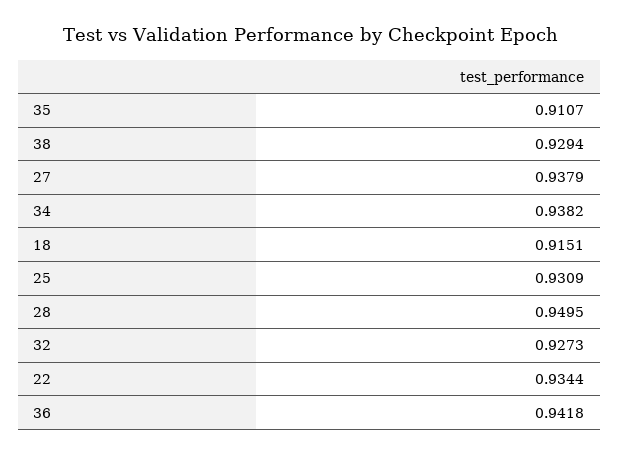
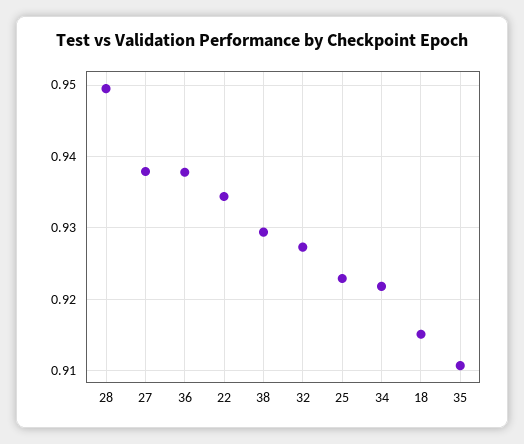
34: 0.9382 -> 0.922
25: 0.9309 -> 0.923
36: 0.9418 -> 0.938

